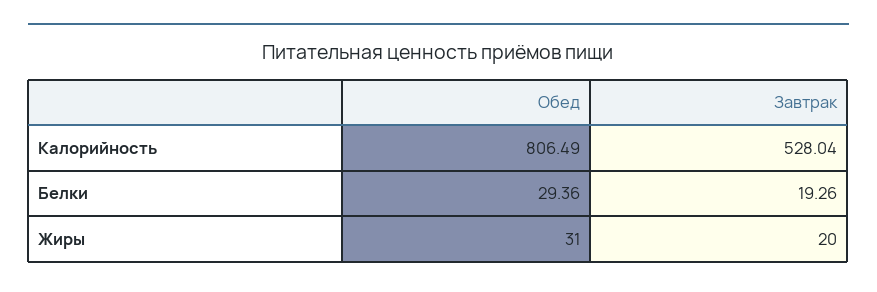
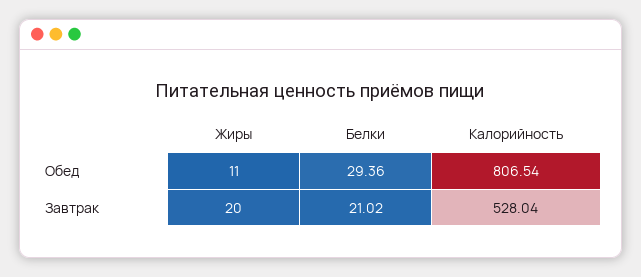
Обед, Калорийность: 806.49 -> 806.54
Завтрак, Белки: 19.26 -> 21.02
Обед, Жиры: 31 -> 11

